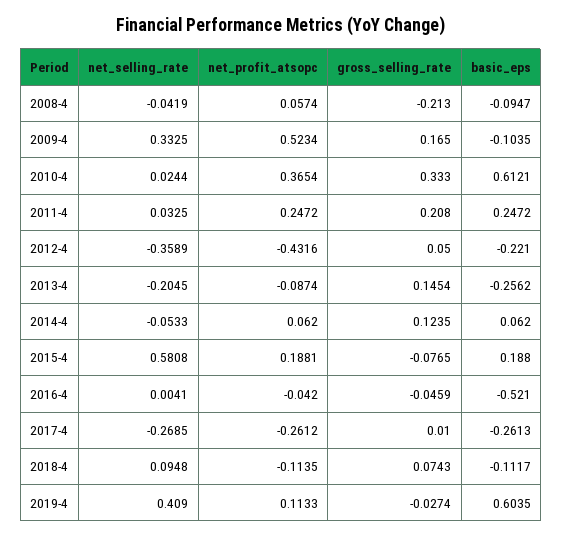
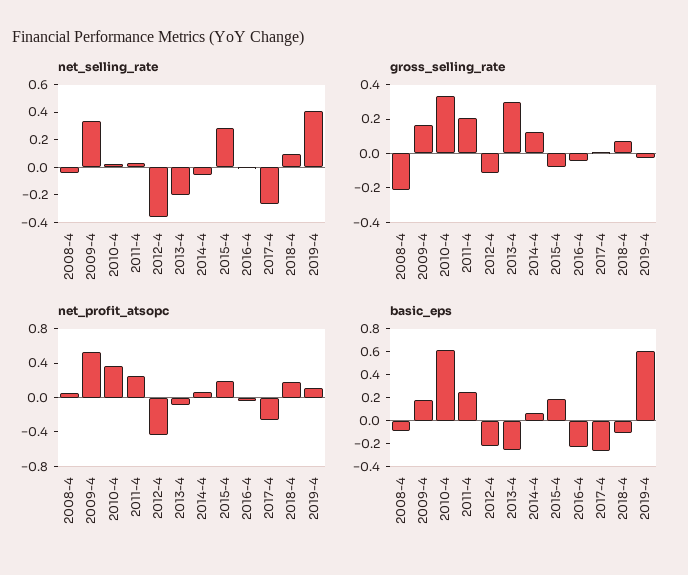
basic_eps, 2009-4: -0.1035 -> 0.2
gross_selling_rate, 2012-4: 0.05 -> -0.1
gross_selling_rate, 2013-4: 0.1454 -> 0.3
net_selling_rate, 2015-4: 0.5808 -> 0.3
basic_eps, 2016-4: -0.521 -> -0.2
net_profit_atsopc, 2018-4: -0.1135 -> 0.2

